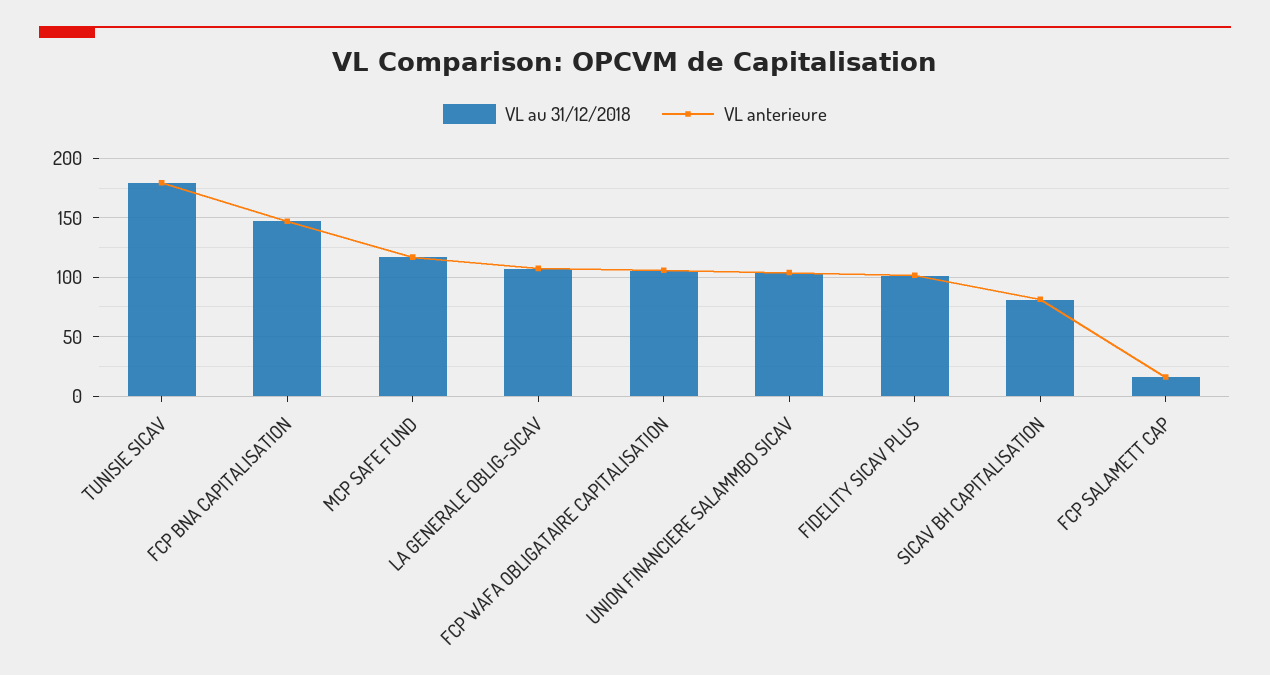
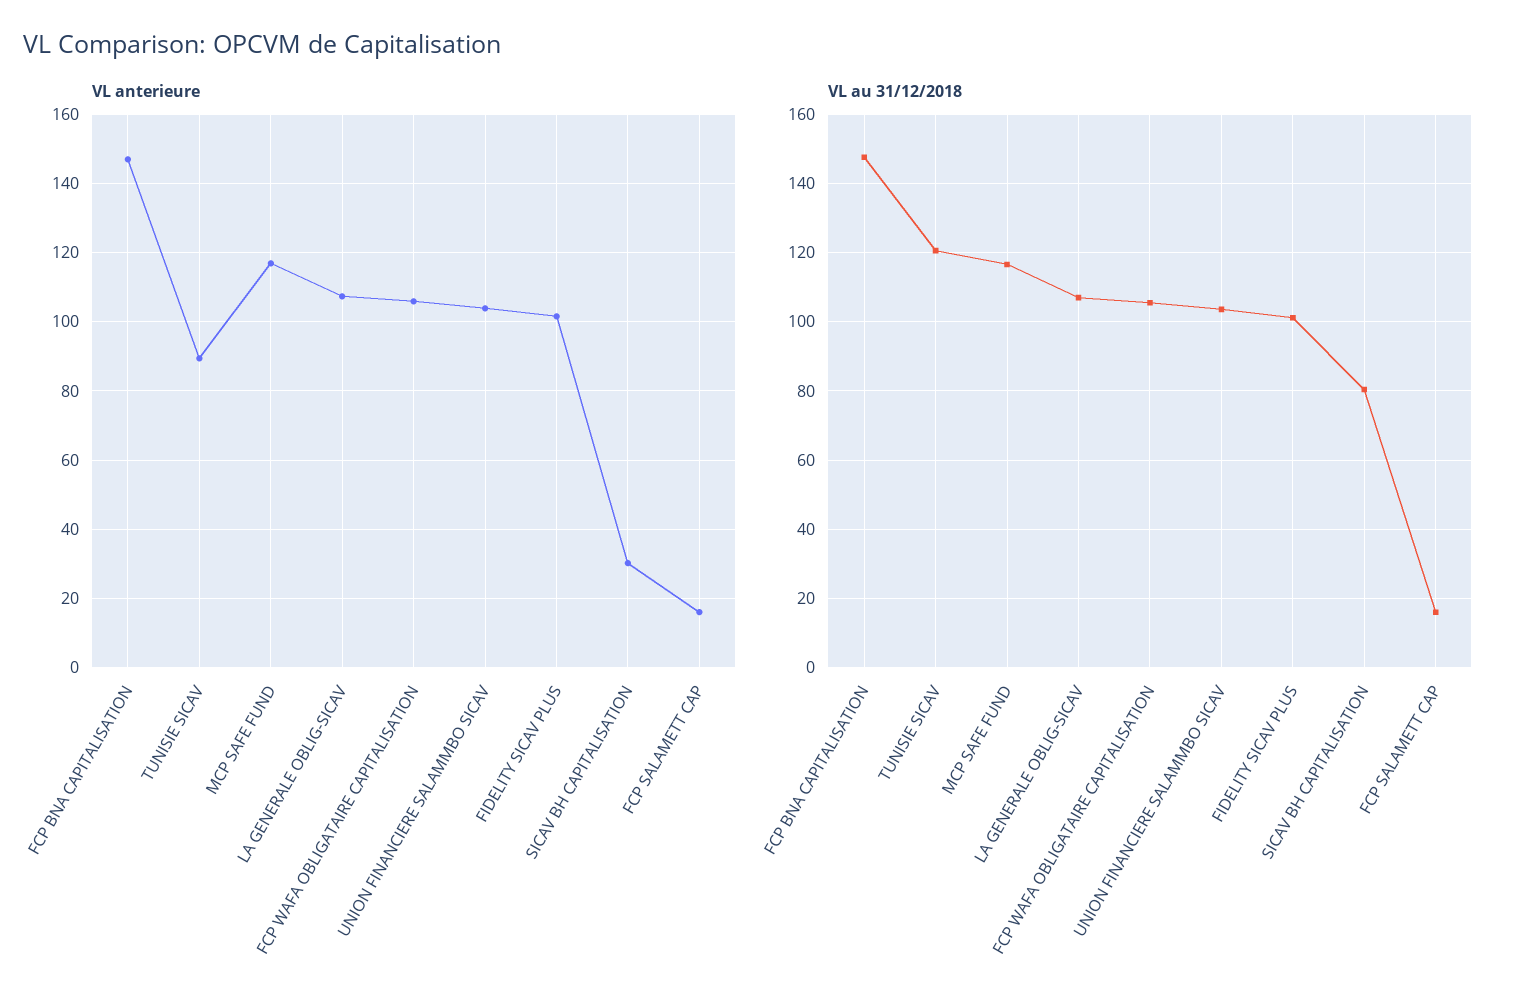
VL au 31/12/2018, TUNISIE SICAV: 180 -> 120
VL anterieure, TUNISIE SICAV: 180 -> 90
VL anterieure, SICAV BH CAPITALISATION: 80 -> 30

